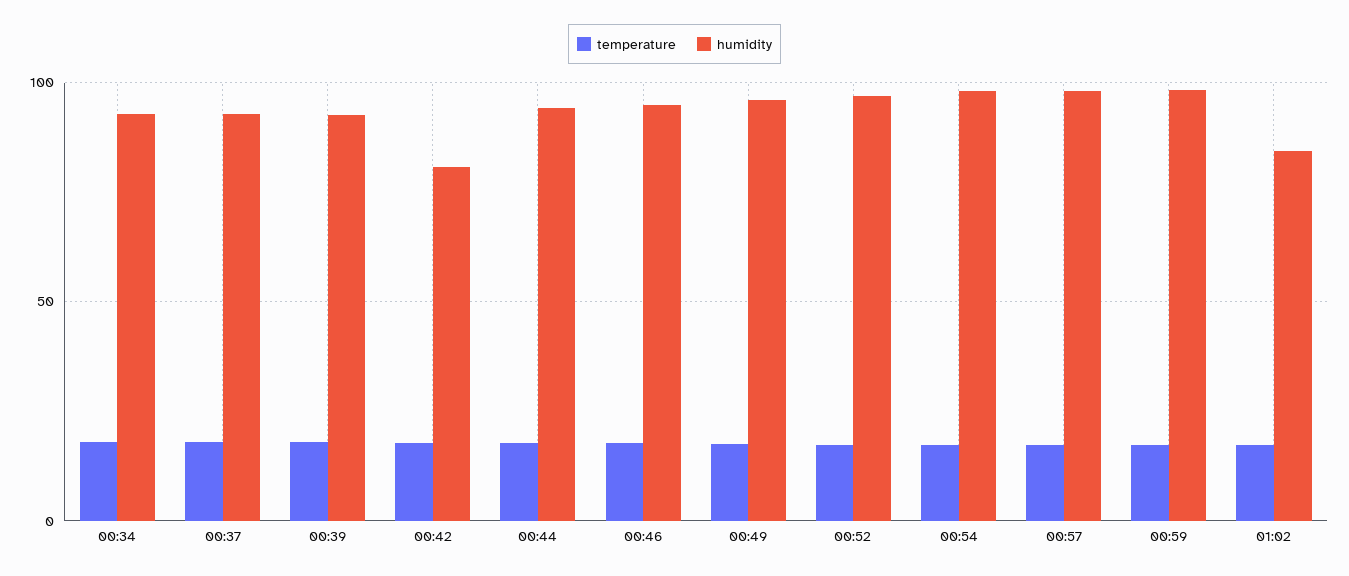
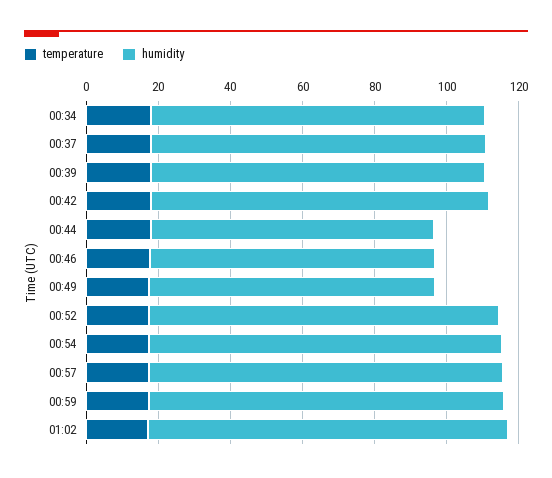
humidity, 00:42: 80 -> 95
humidity, 00:44: 95 -> 80
humidity, 00:46: 95 -> 80
humidity, 00:49: 95 -> 80
humidity, 01:02: 85 -> 100

